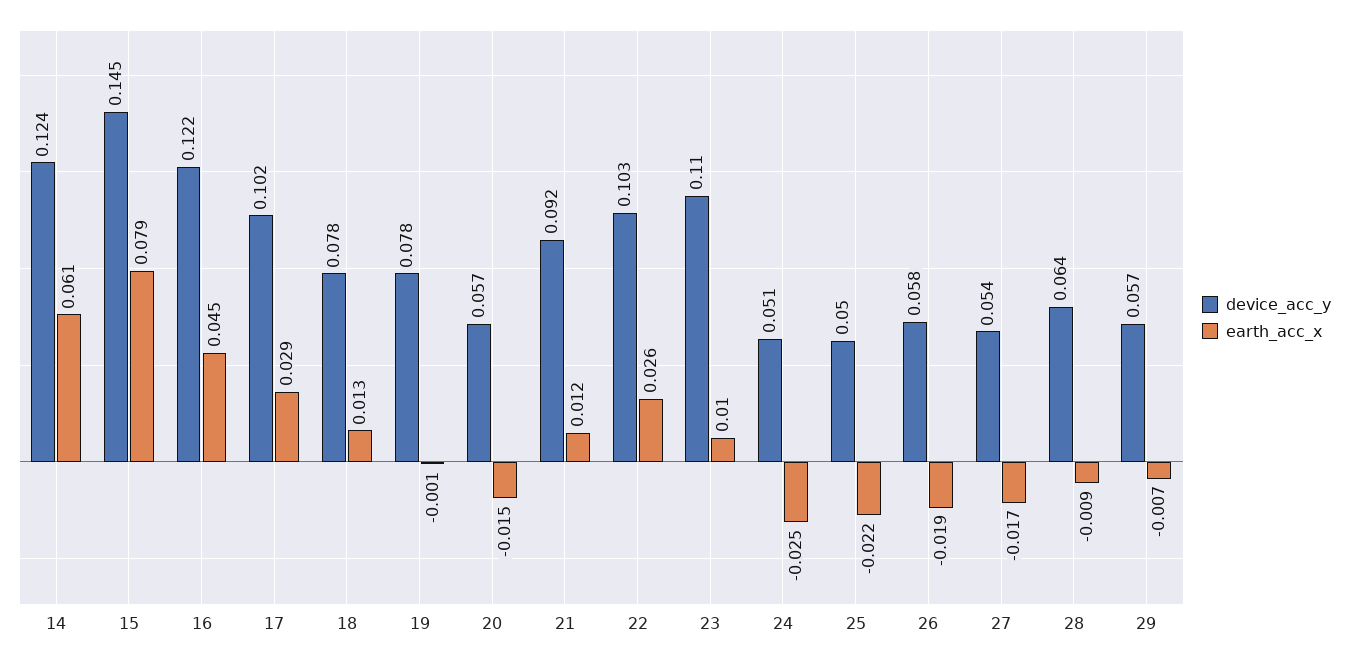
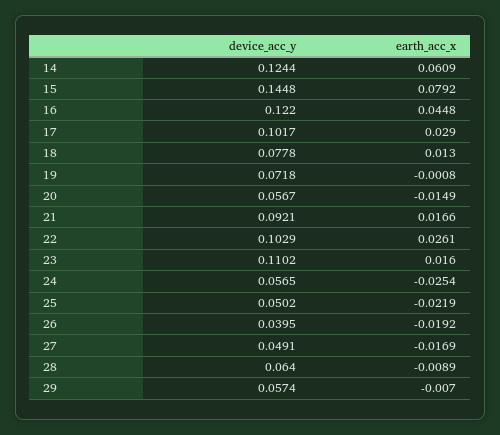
device_acc_y, 19: 0.078 -> 0.0718
earth_acc_x, 21: 0.012 -> 0.0166
earth_acc_x, 23: 0.01 -> 0.016
device_acc_y, 24: 0.051 -> 0.0565
device_acc_y, 26: 0.058 -> 0.0395
device_acc_y, 27: 0.054 -> 0.0491

